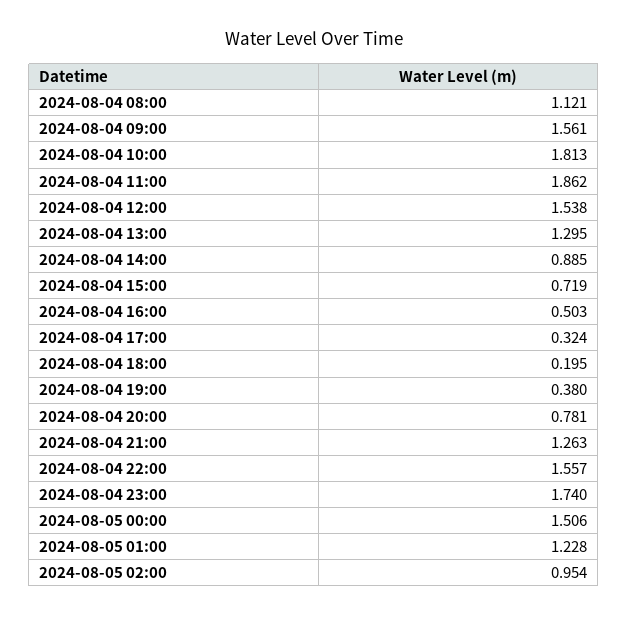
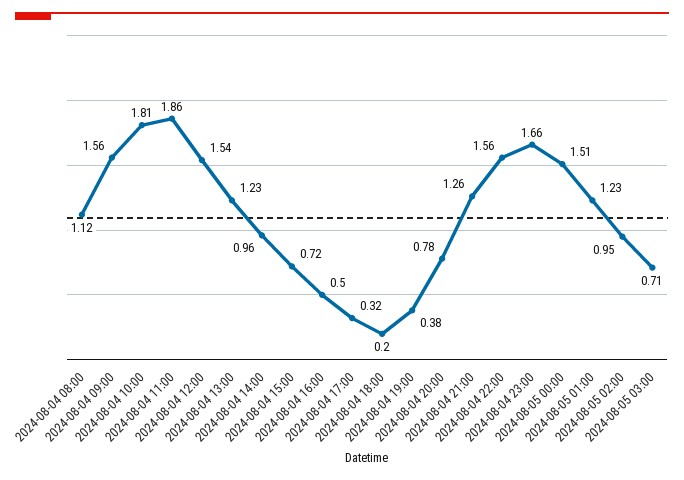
2024-08-04 13:00: 1.295 -> 1.23
2024-08-04 14:00: 0.885 -> 0.96
2024-08-04 23:00: 1.74 -> 1.66
2024-08-05 03:00: none -> 0.71

